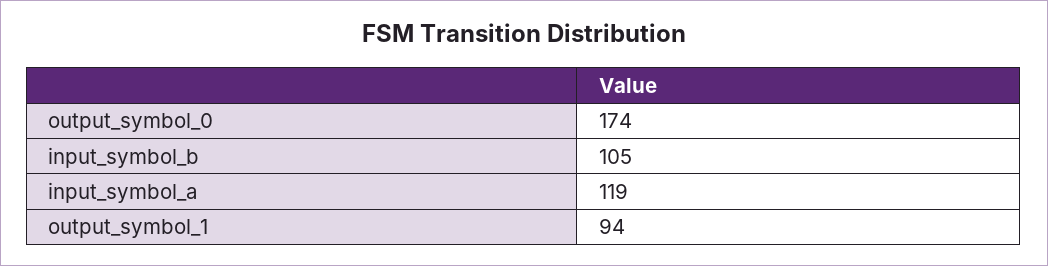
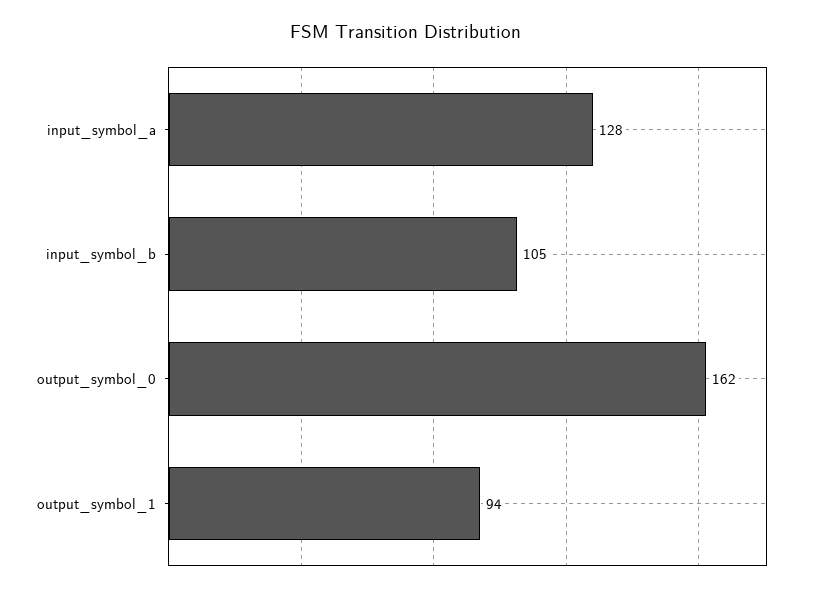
output_symbol_0: 174 -> 162
input_symbol_a: 119 -> 128

